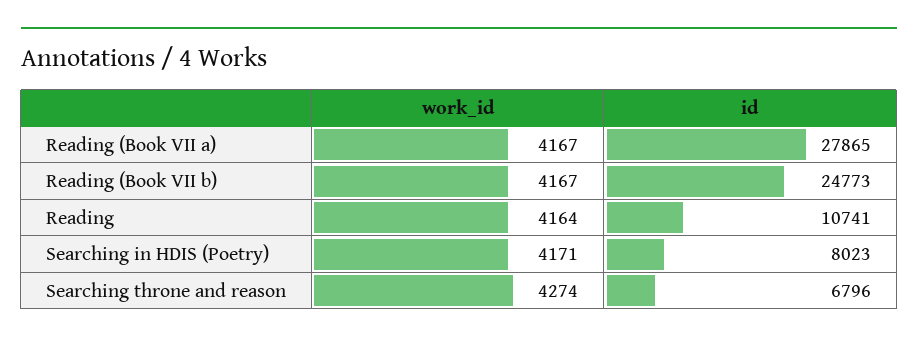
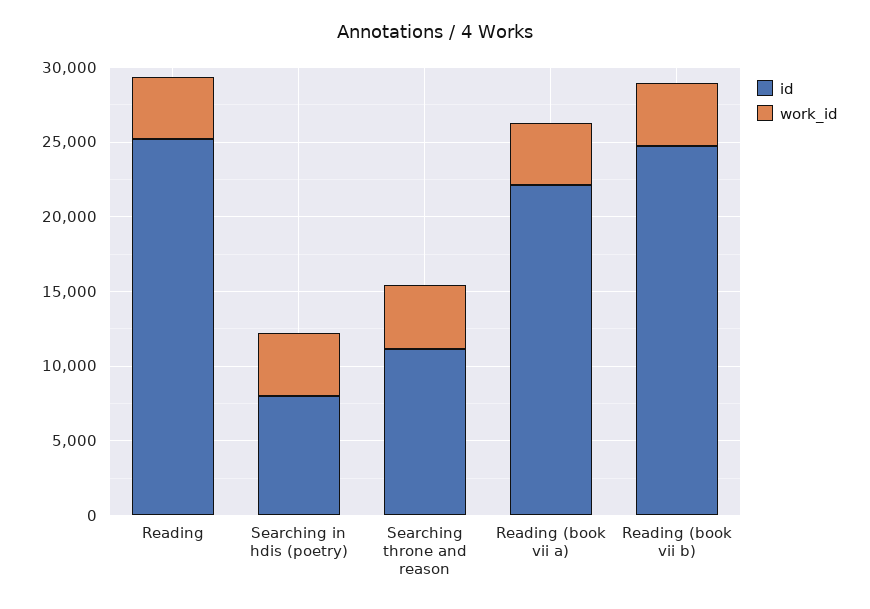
id, Reading (Book VII a): 27865 -> 22000
id, Reading: 10741 -> 25000
id, Searching throne and reason: 6796 -> 11000

